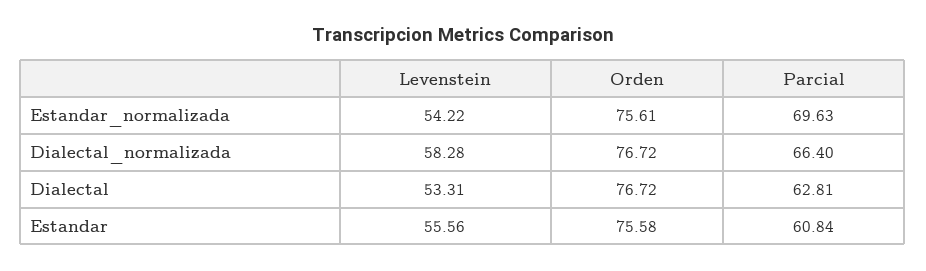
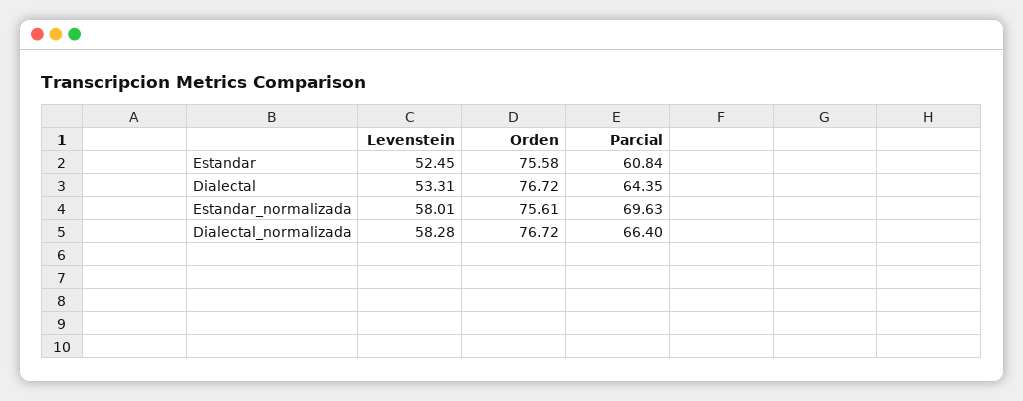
Levenstein, Estandar_normalizada: 54.22 -> 58.01
Parcial, Dialectal: 62.81 -> 64.35
Levenstein, Estandar: 55.56 -> 52.45

